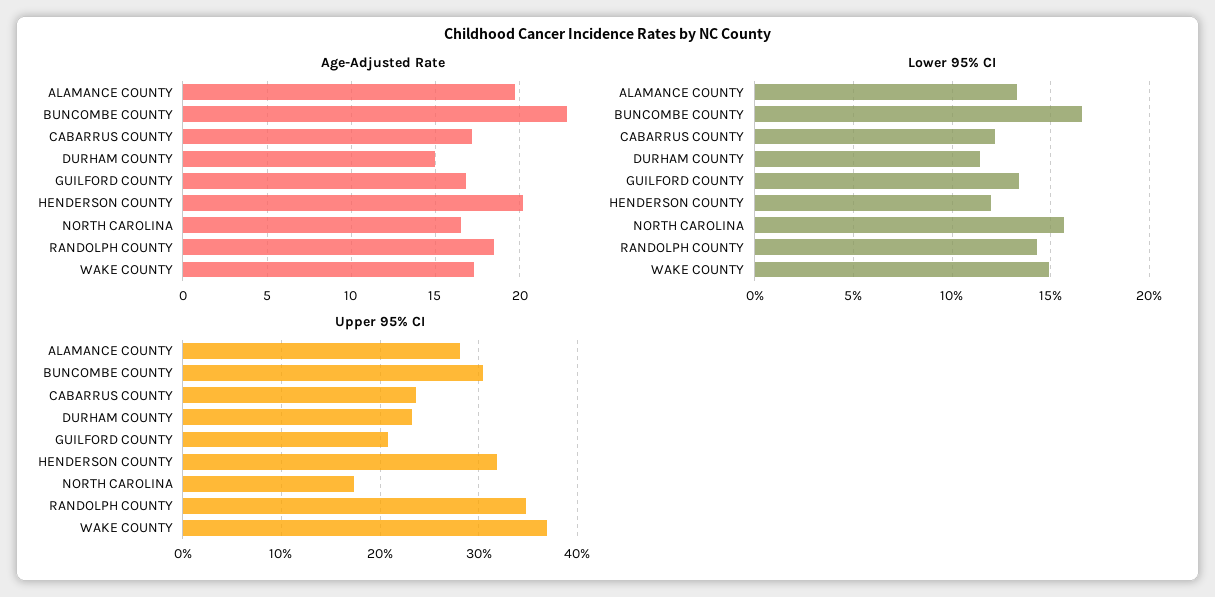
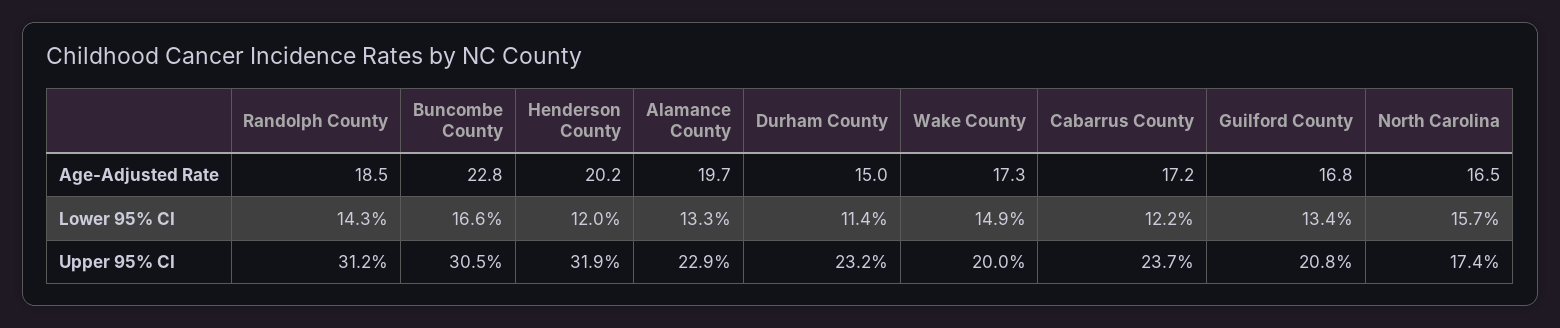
Upper 95% CI, ALAMANCE COUNTY: 28 -> 22.9
Upper 95% CI, RANDOLPH COUNTY: 35 -> 31.2
Upper 95% CI, WAKE COUNTY: 37 -> 20

